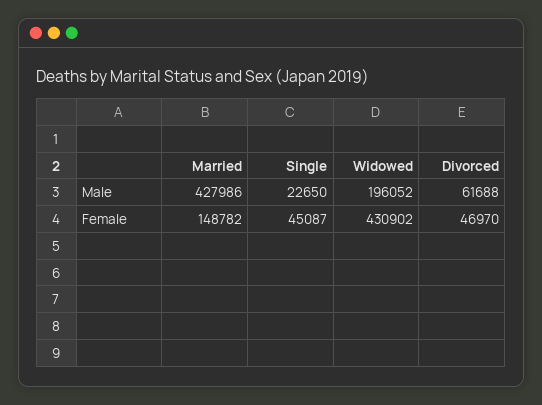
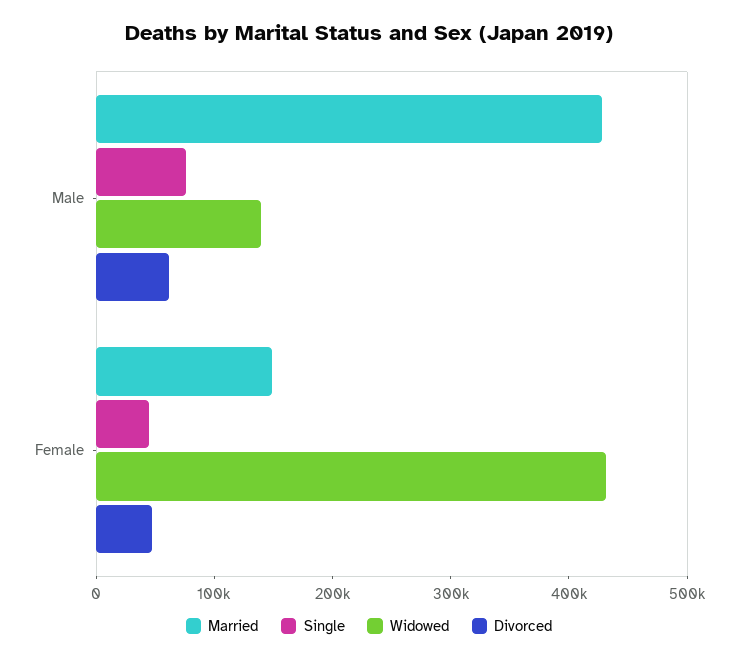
Single, Male: 22650 -> 80000
Widowed, Male: 196052 -> 140000

